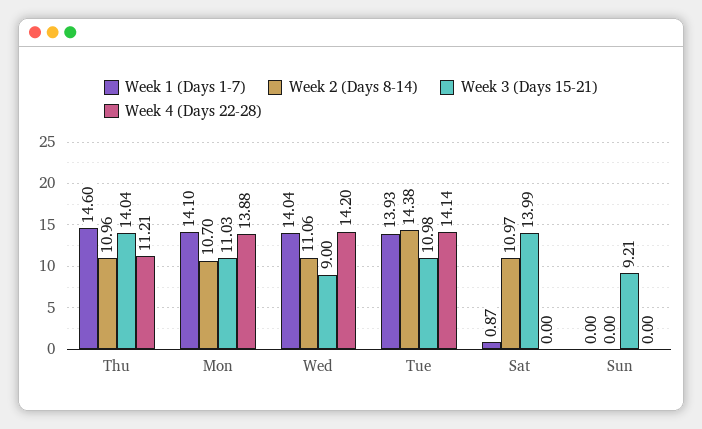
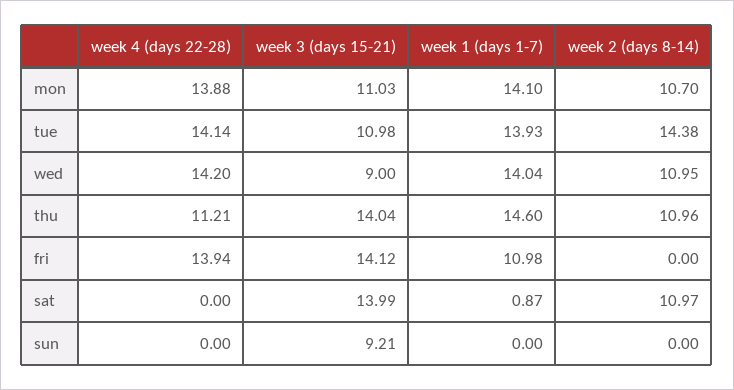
Week 2 (Days 8-14), Wed: 11.06 -> 10.95
Week 4 (Days 22-28), fri: none -> 13.94
Week 3 (Days 15-21), fri: none -> 14.12
Week 1 (Days 1-7), fri: none -> 10.98
Week 2 (Days 8-14), fri: none -> 0

